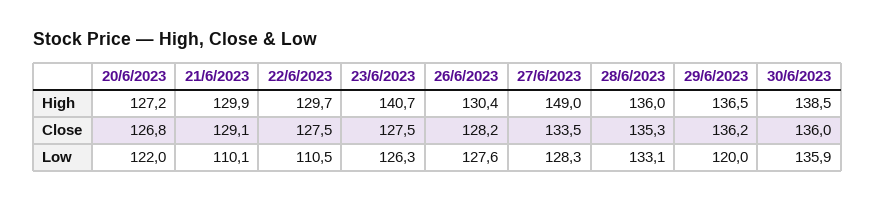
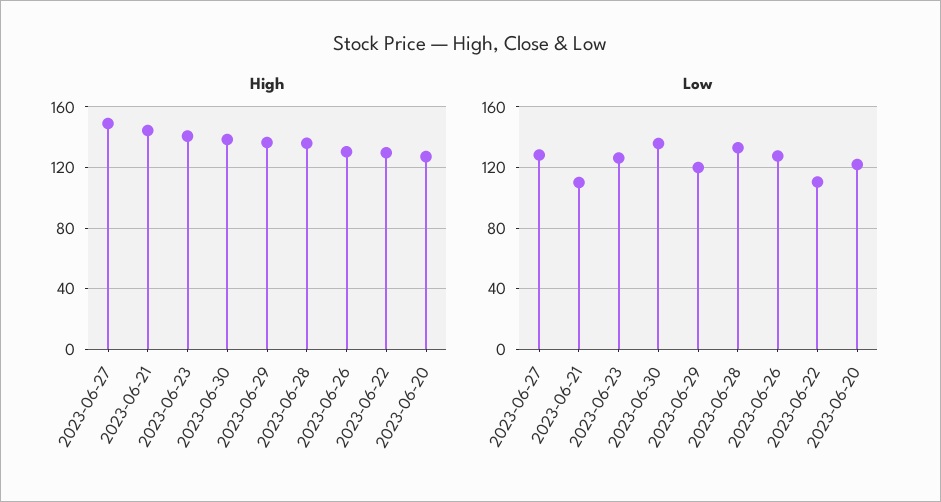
High, 21/6/2023: 129.9 -> 145
Close, 20/6/2023: 126.8 -> none
Close, 21/6/2023: 129.1 -> none
Close, 22/6/2023: 127.5 -> none
Close, 23/6/2023: 127.5 -> none
Close, 26/6/2023: 128.2 -> none
Close, 27/6/2023: 133.5 -> none
Close, 28/6/2023: 135.3 -> none
Close, 29/6/2023: 136.2 -> none
Close, 30/6/2023: 136 -> none

